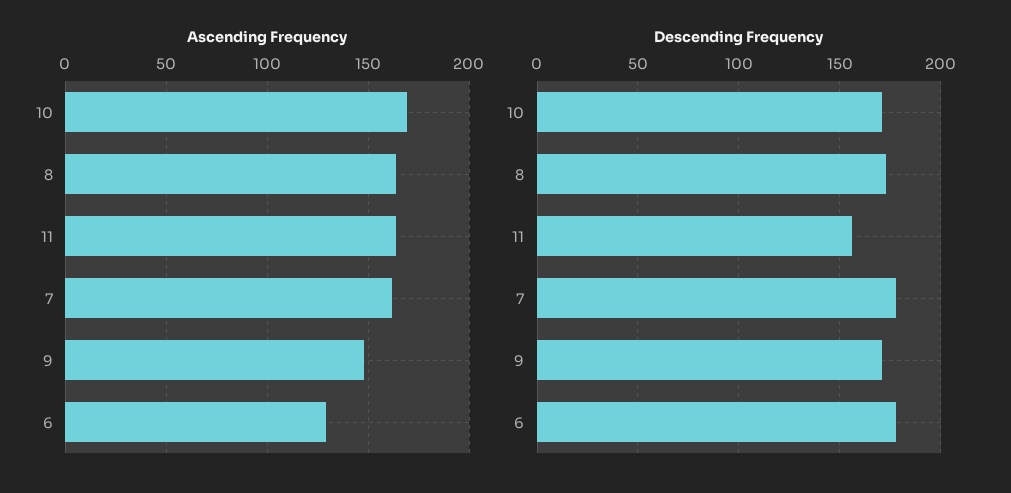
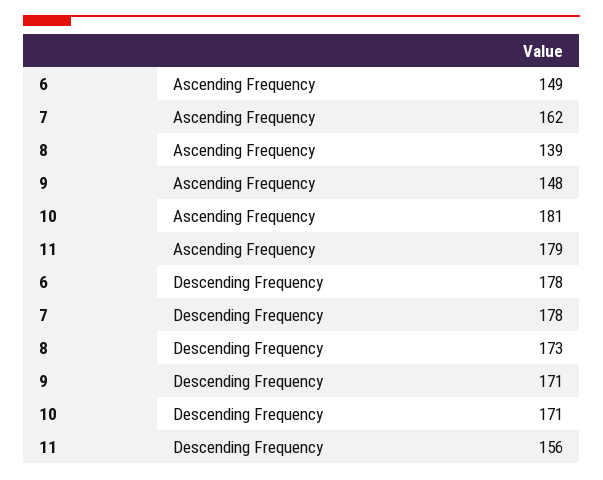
Ascending Frequency, 10: 170 -> 181
Ascending Frequency, 8: 165 -> 139
Ascending Frequency, 11: 165 -> 179
Ascending Frequency, 6: 130 -> 149

